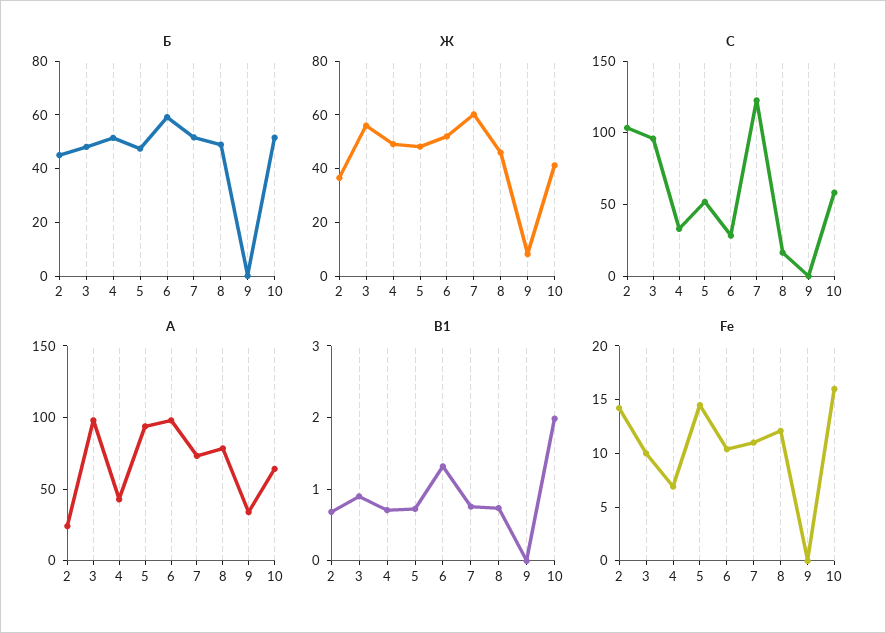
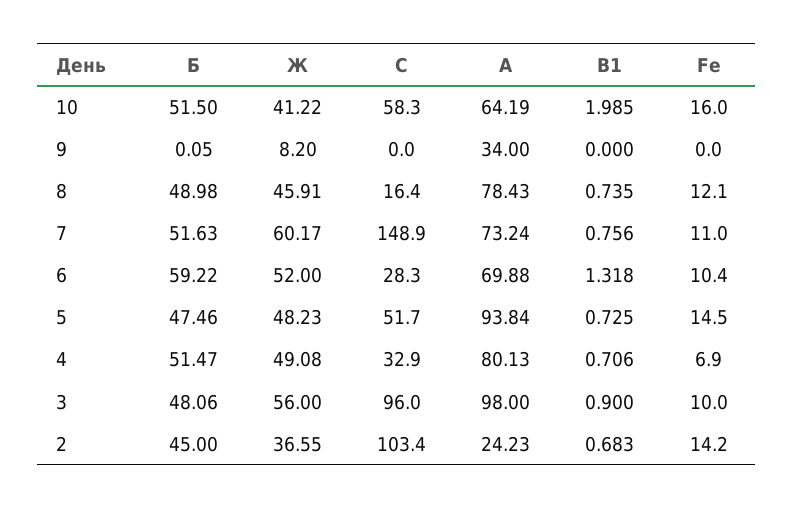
С, 7: 120 -> 148.9
А, 4: 40 -> 80.13
А, 6: 100 -> 69.88

